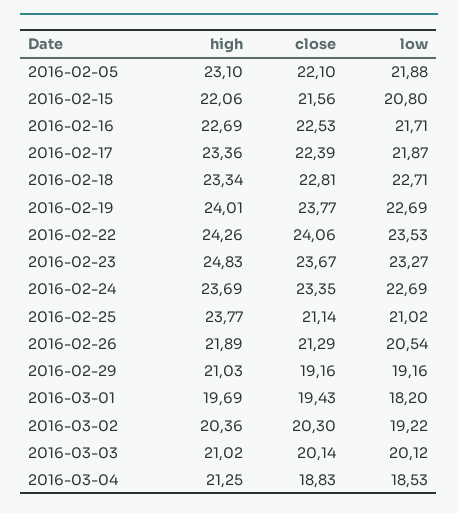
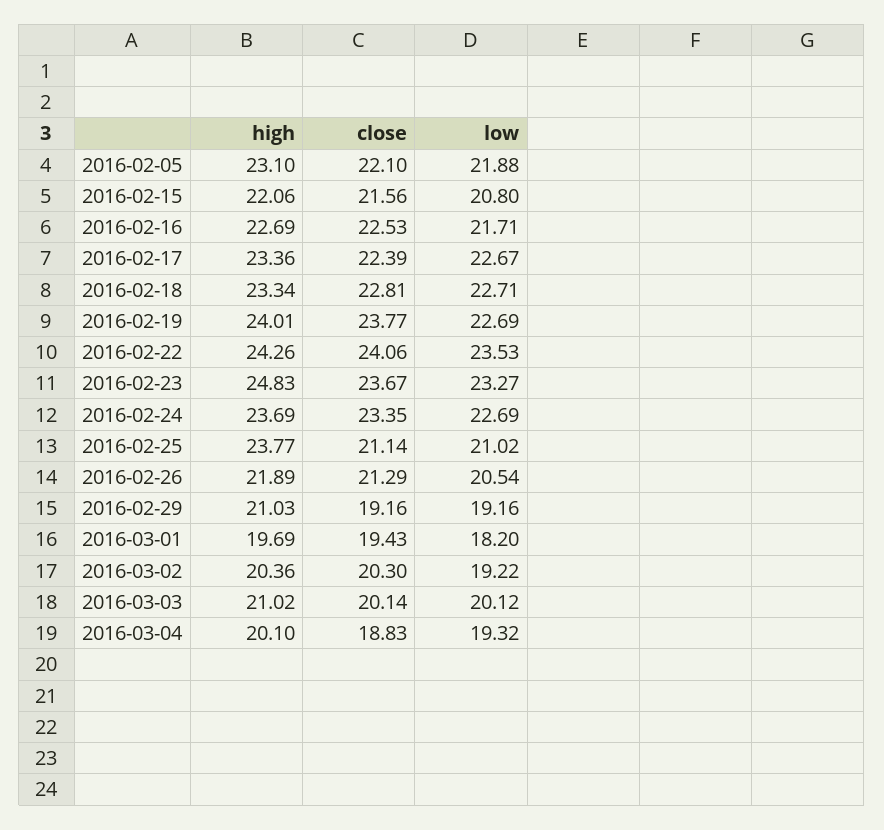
low, 2016-02-17: 21.87 -> 22.67
high, 2016-03-04: 21.25 -> 20.1
low, 2016-03-04: 18.53 -> 19.32

